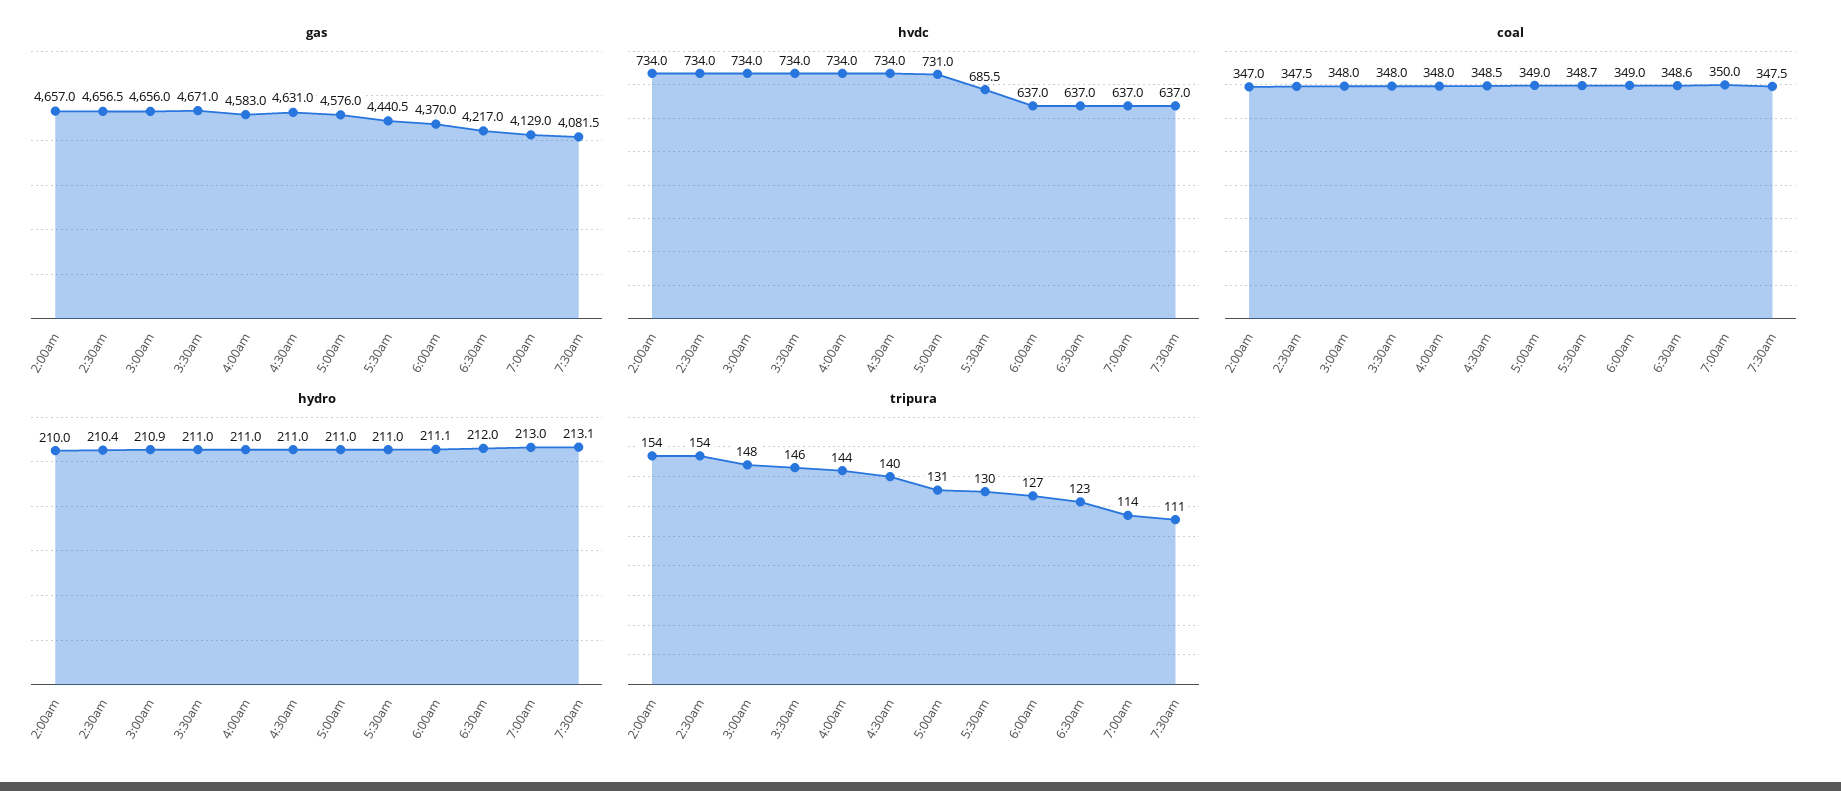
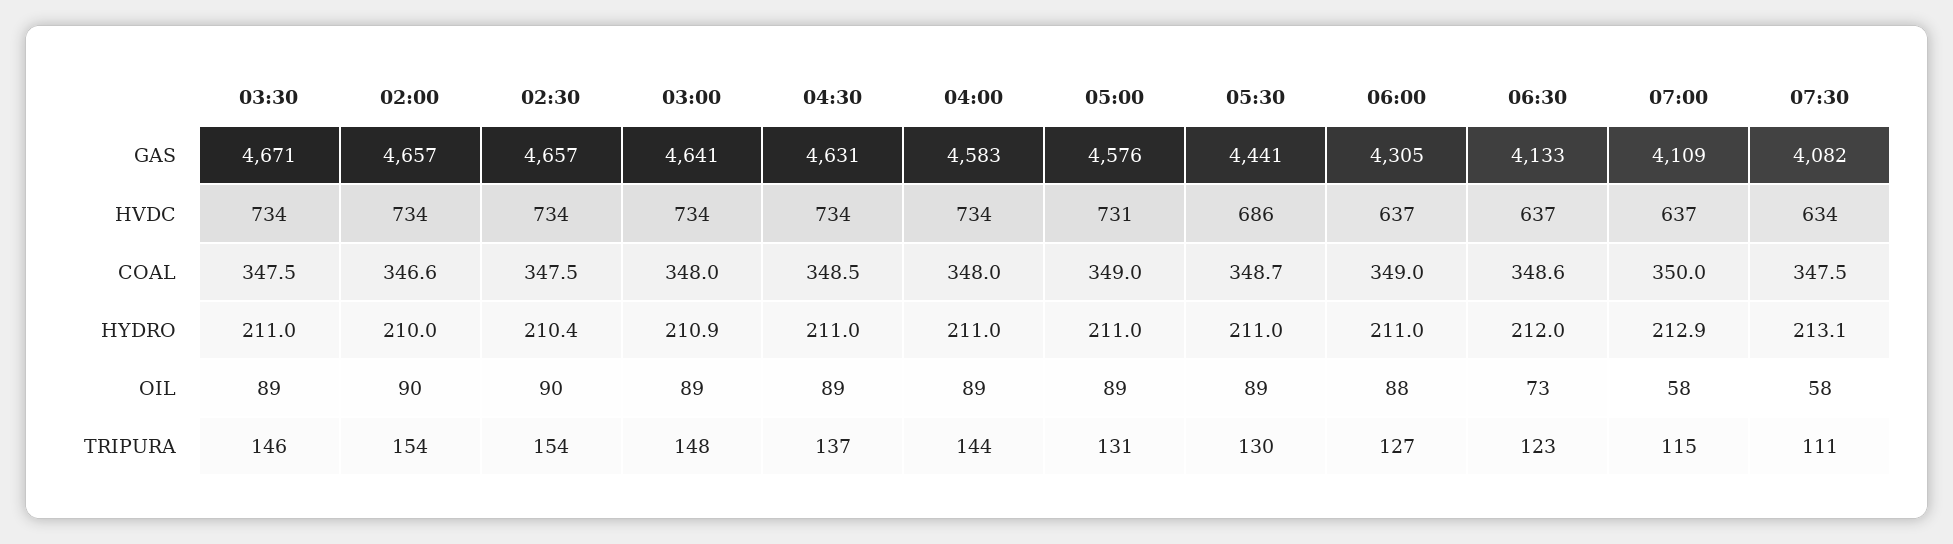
gas, 3:00am: 4656 -> 4641
gas, 6:00am: 4370 -> 4305
gas, 6:30am: 4217 -> 4133
gas, 7:00am: 4129 -> 4109
hvdc, 7:30am: 637 -> 634
coal, 2:00am: 347 -> 346.6
coal, 3:30am: 348 -> 347.5
hydro, 6:00am: 211.1 -> 211
hydro, 7:00am: 213 -> 212.9
tripura, 4:30am: 140 -> 137
tripura, 7:00am: 114 -> 115
OIL, 3:30am: none -> 89
OIL, 2:00am: none -> 90
OIL, 2:30am: none -> 90
OIL, 3:00am: none -> 89
OIL, 4:30am: none -> 89
OIL, 4:00am: none -> 89
OIL, 5:00am: none -> 89
OIL, 5:30am: none -> 89
OIL, 6:00am: none -> 88
OIL, 6:30am: none -> 73
OIL, 7:00am: none -> 58
OIL, 7:30am: none -> 58

